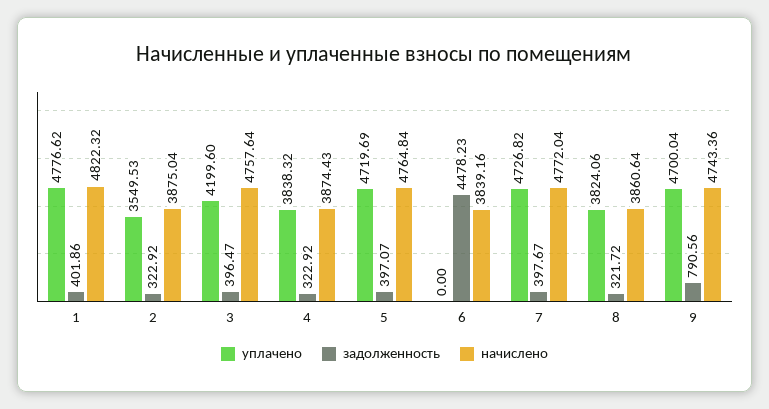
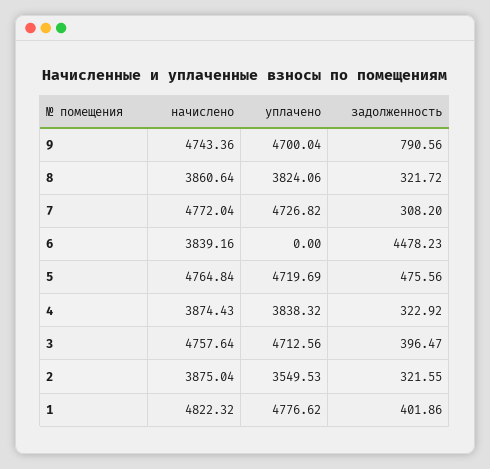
задолженность, 2: 322.92 -> 321.55
уплачено, 3: 4199.6 -> 4712.56
задолженность, 5: 397.07 -> 475.56
задолженность, 7: 397.67 -> 308.2

